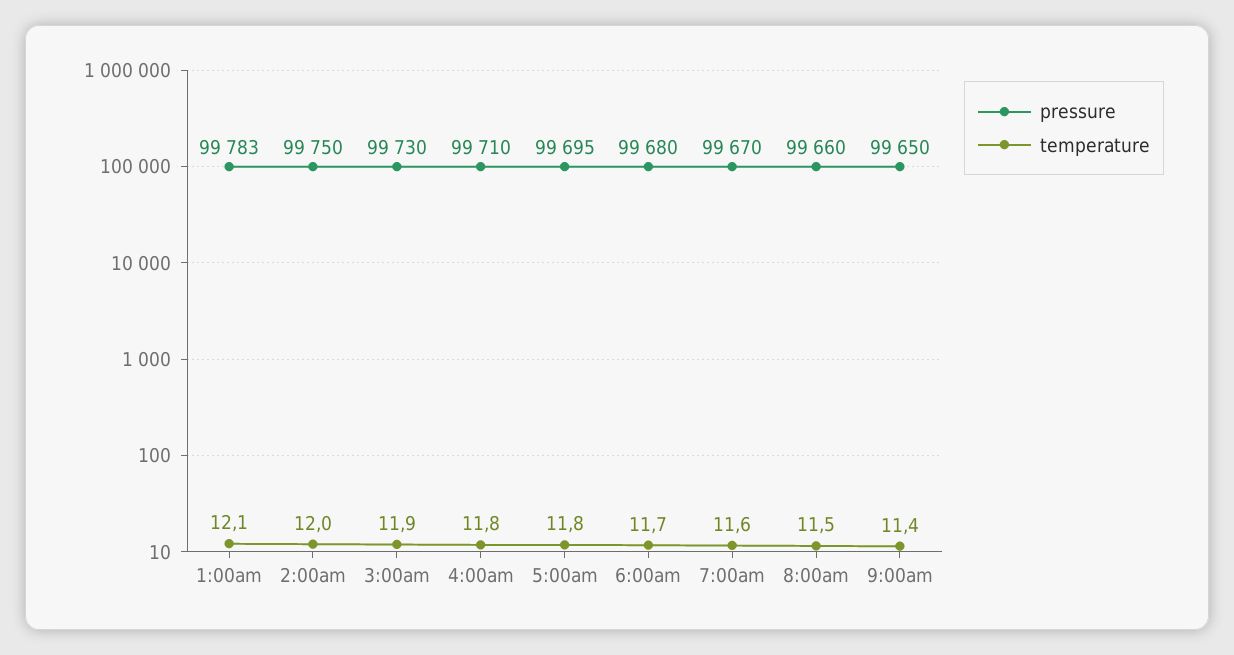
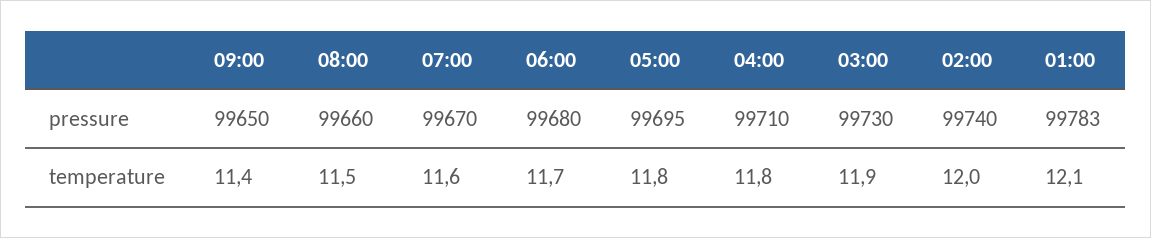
pressure, 2:00am: 99750 -> 99740

